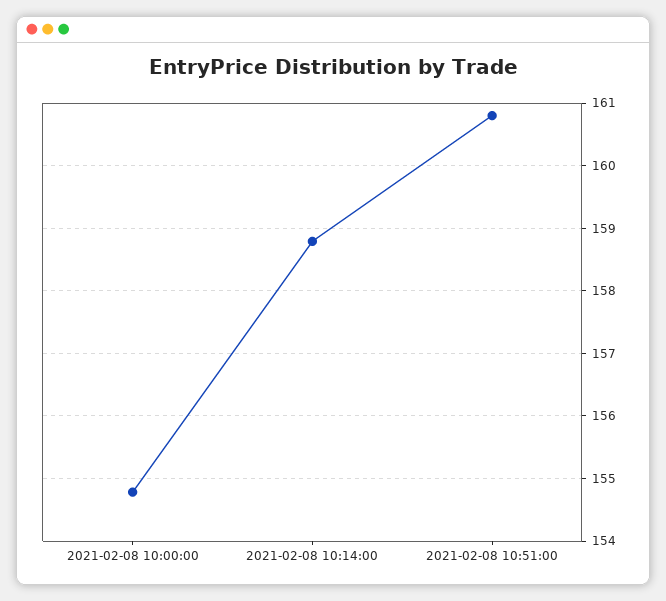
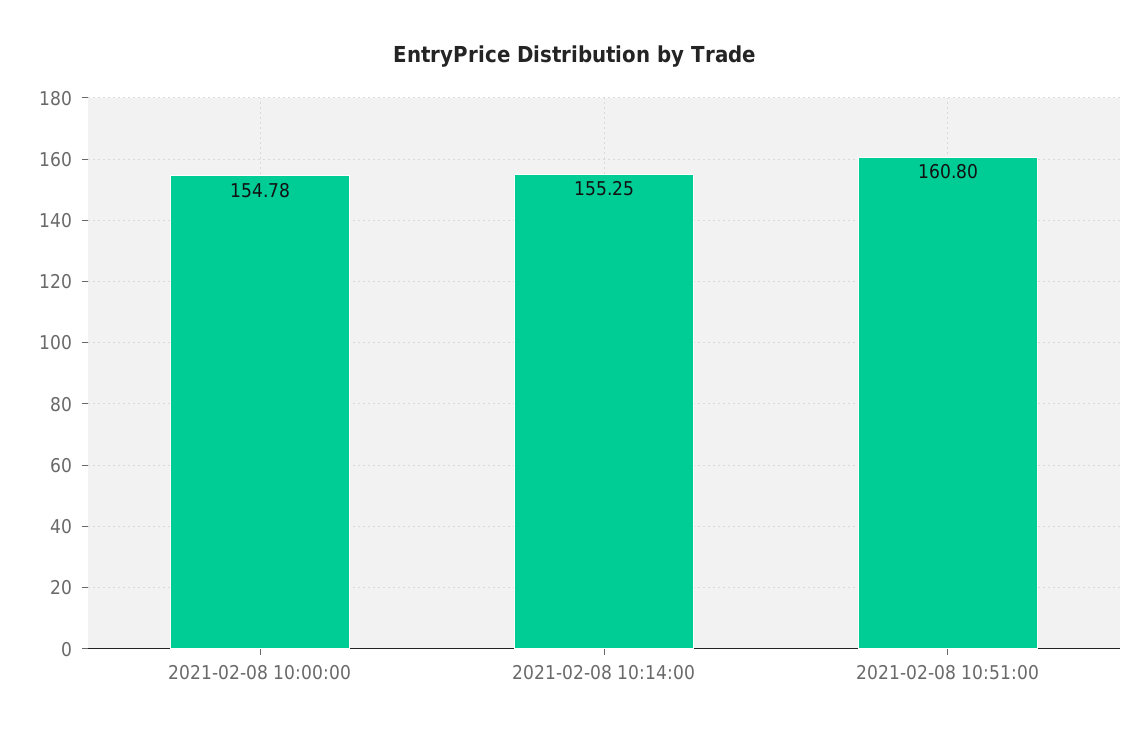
2021-02-08 10:14:00: 158.8 -> 155.25

